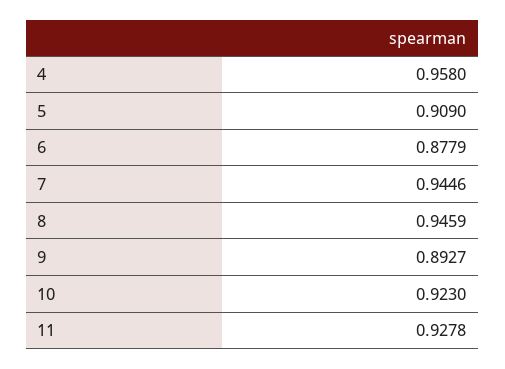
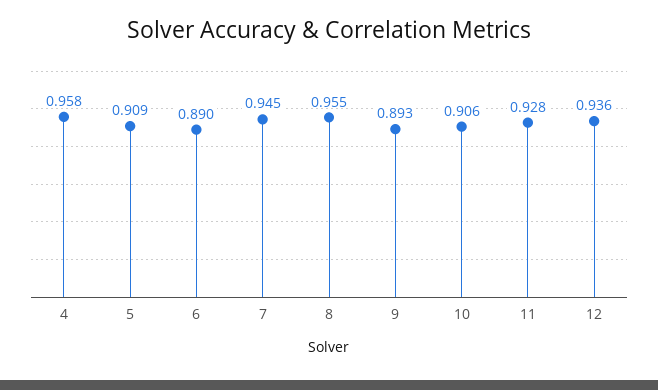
6: 0.8779 -> 0.89
8: 0.9459 -> 0.955
10: 0.923 -> 0.906
12: none -> 0.936

